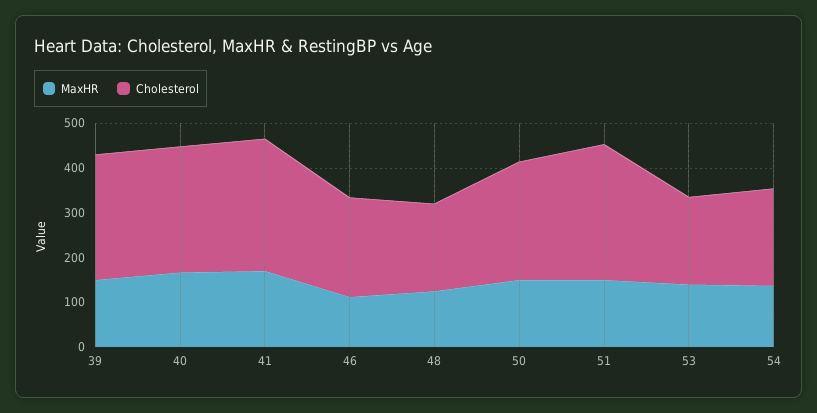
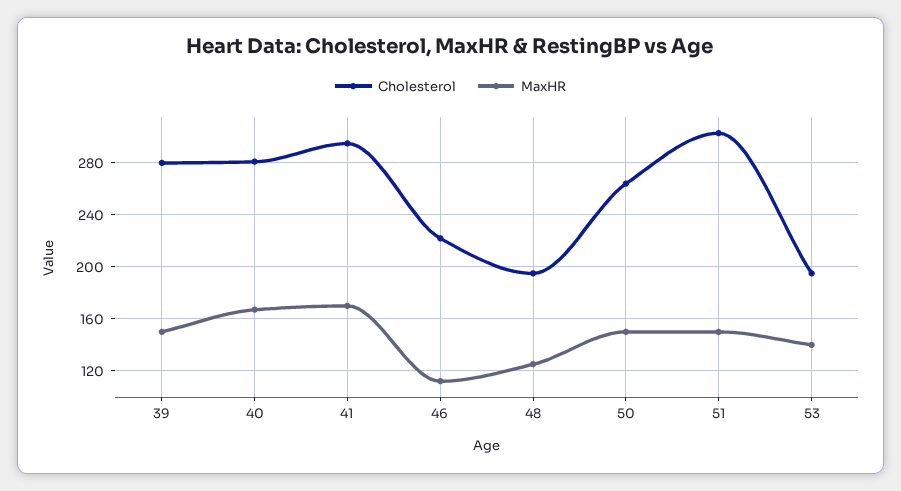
MaxHR, 54: 140 -> none
Cholesterol, 54: 220 -> none

